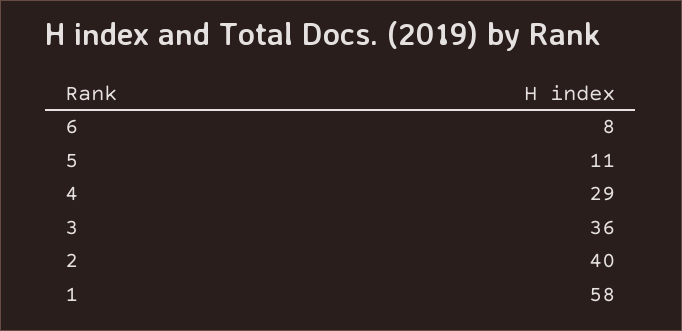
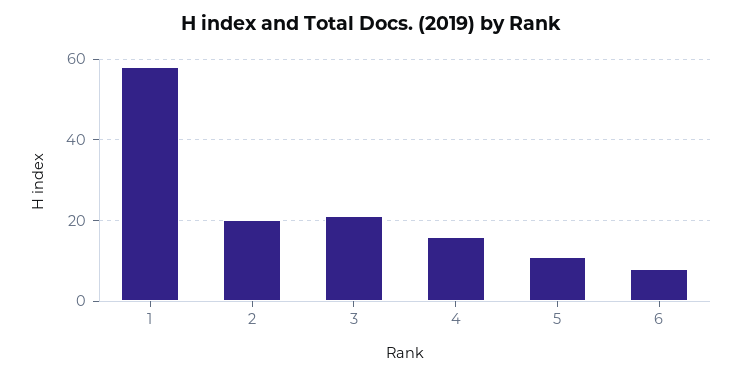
4: 29 -> 15
3: 36 -> 20
2: 40 -> 20

